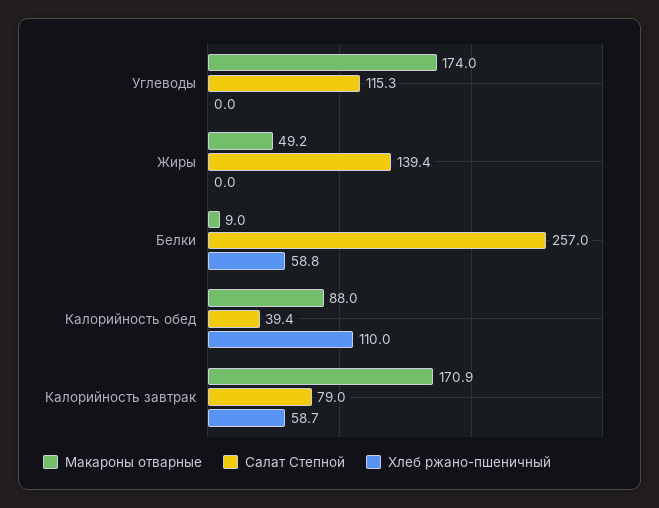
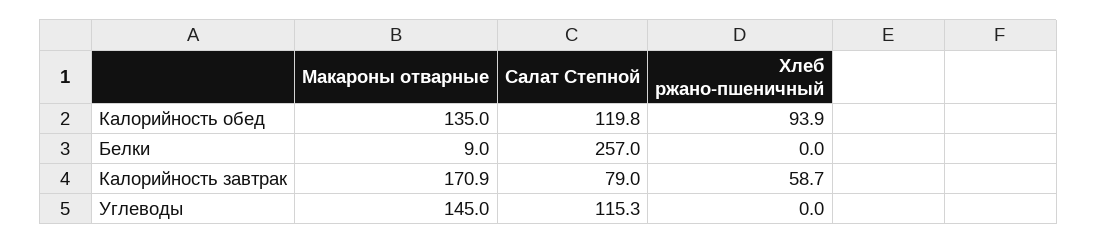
Макароны отварные, Углеводы: 174 -> 145
Макароны отварные, Жиры: 49.2 -> none
Салат Степной, Жиры: 139.4 -> none
Хлеб ржано-пшеничный, Жиры: 0 -> none
Хлеб ржано-пшеничный, Белки: 58.8 -> 0
Макароны отварные, Калорийность обед: 88 -> 135
Салат Степной, Калорийность обед: 39.4 -> 119.8
Хлеб ржано-пшеничный, Калорийность обед: 110 -> 93.9

